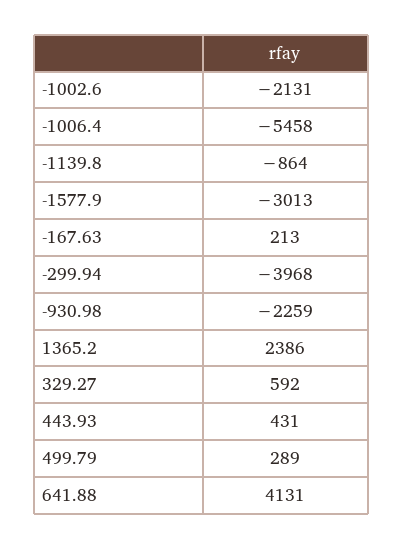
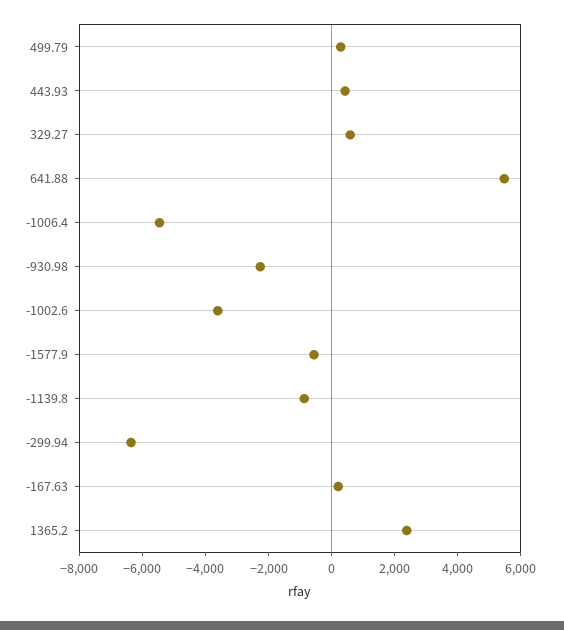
-1002.6: -2131 -> -3500
-1577.9: -3013 -> -500
-299.94: -3968 -> -6500
641.88: 4131 -> 5500

